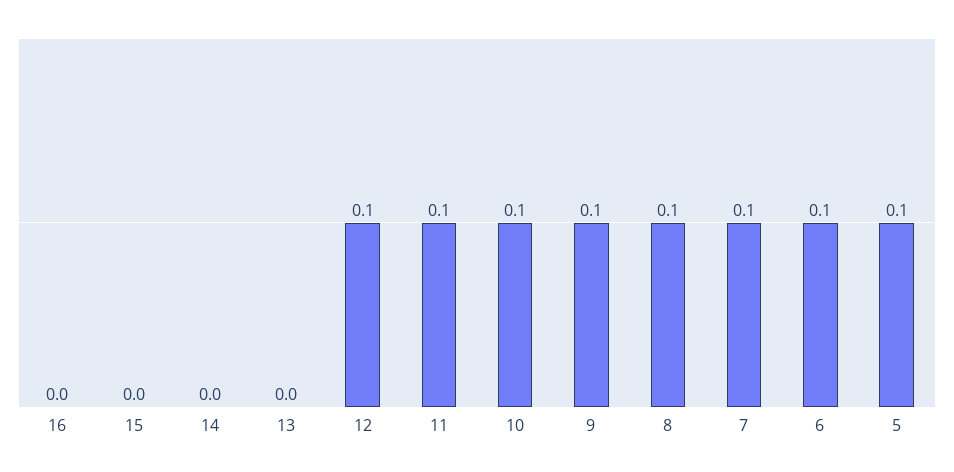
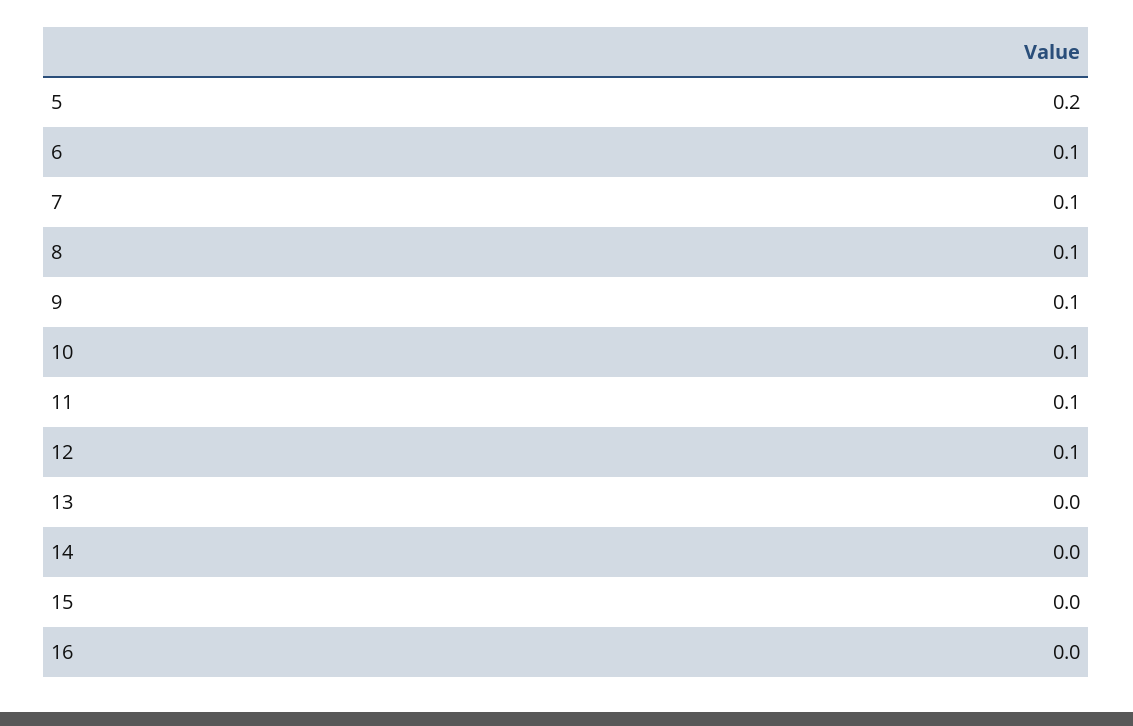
5: 0.1 -> 0.2

